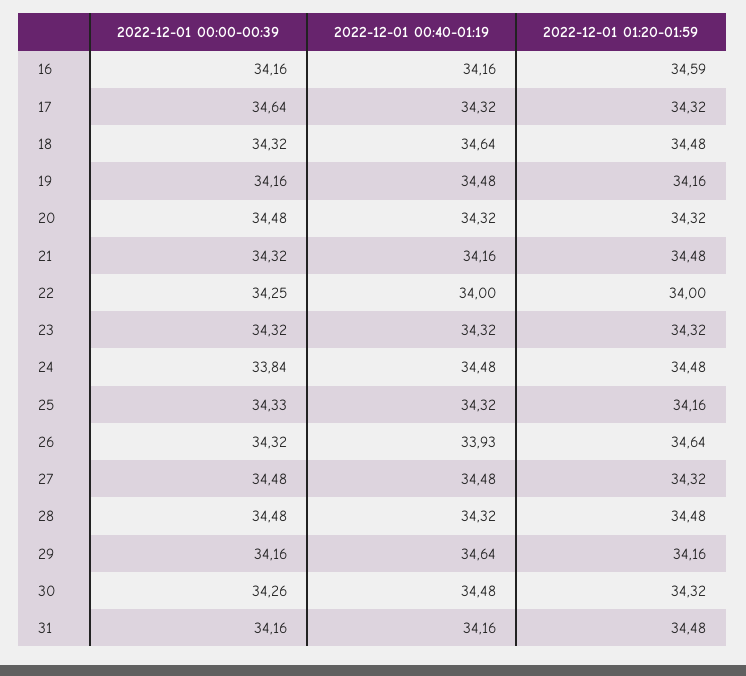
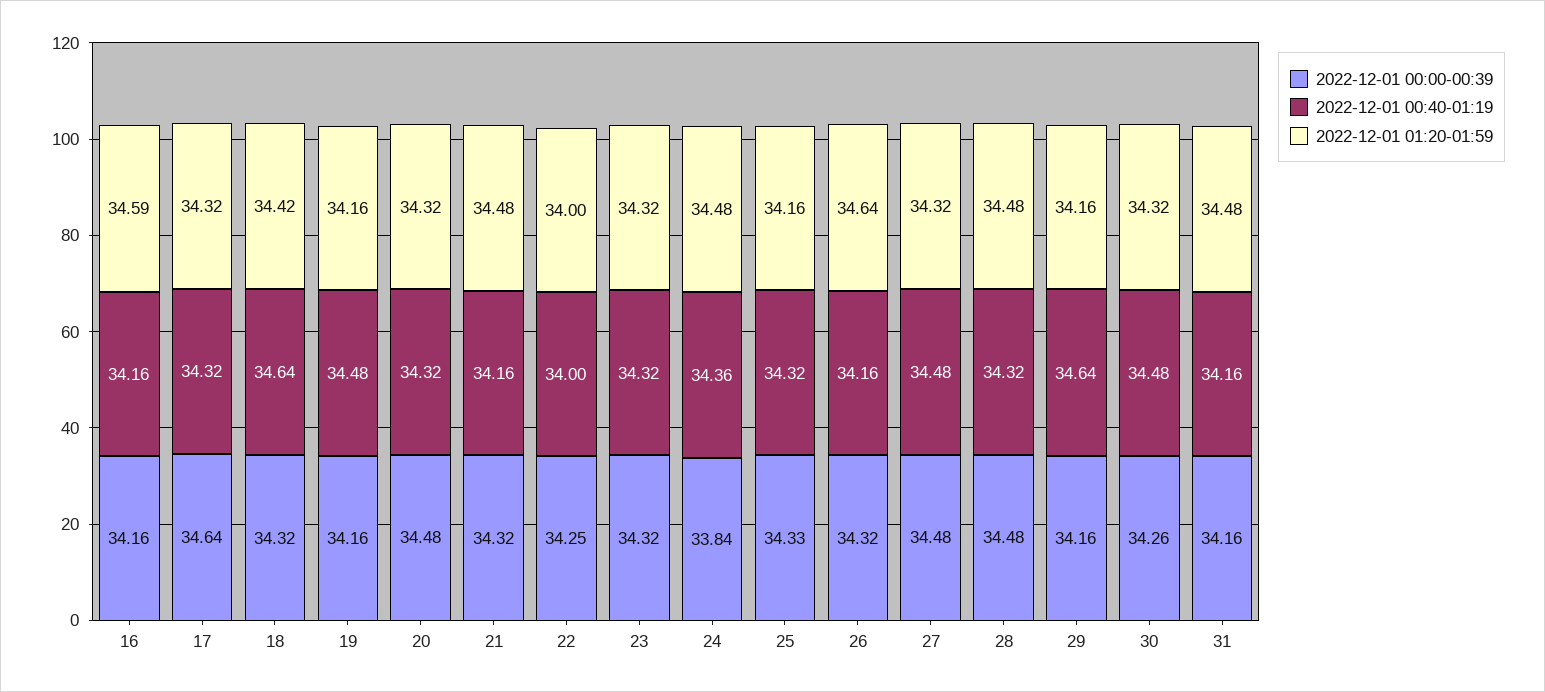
2022-12-01 01:20-01:59, 18: 34.48 -> 34.42
2022-12-01 00:40-01:19, 24: 34.48 -> 34.36
2022-12-01 00:40-01:19, 26: 33.93 -> 34.16

